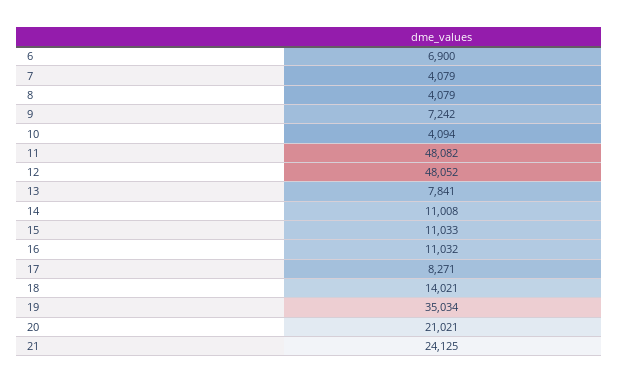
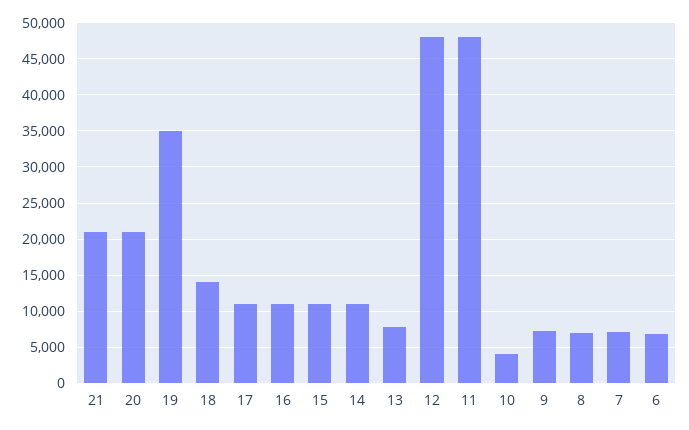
7: 4079 -> 7000
8: 4079 -> 7000
17: 8271 -> 11000
21: 24125 -> 21000

